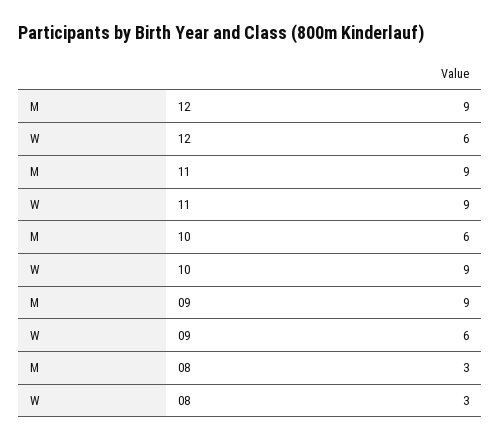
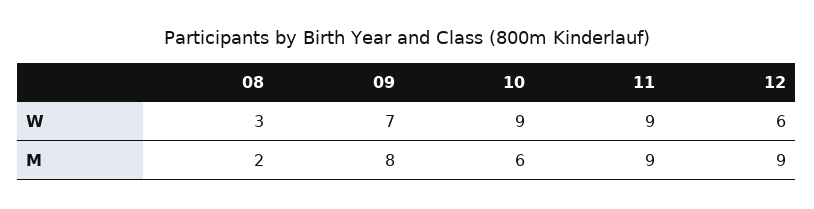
M, 09: 9 -> 8
W, 09: 6 -> 7
M, 08: 3 -> 2

